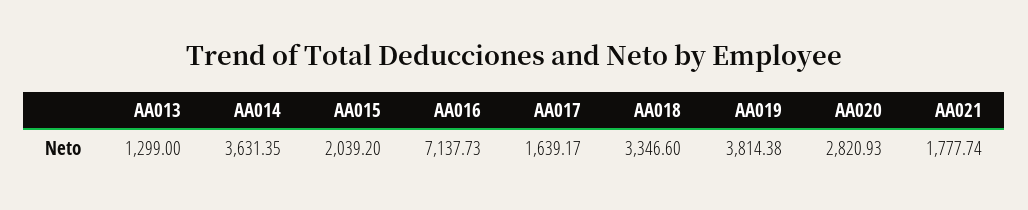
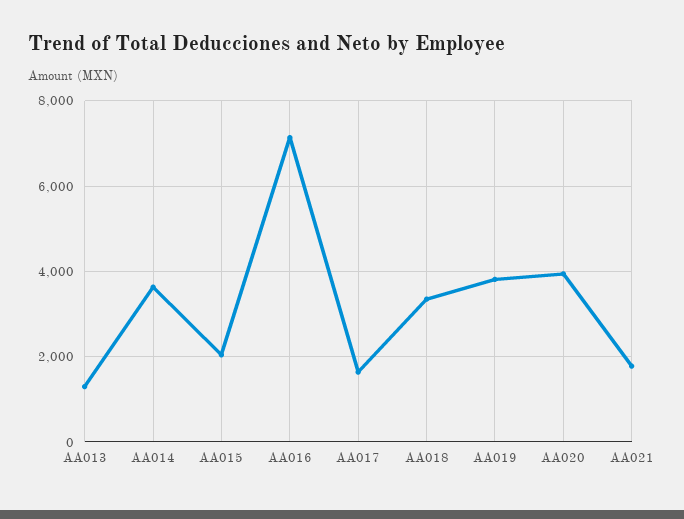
AA020: 2820.93 -> 4000

